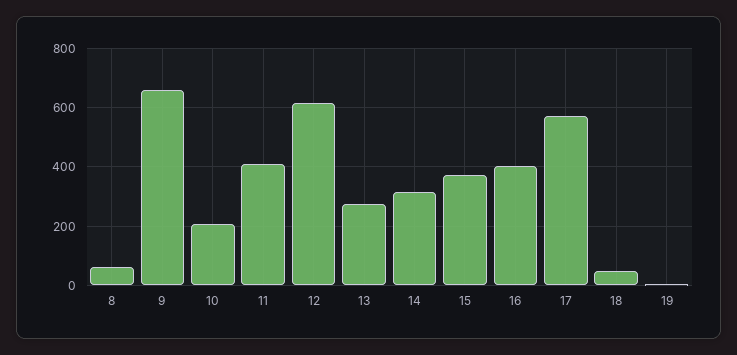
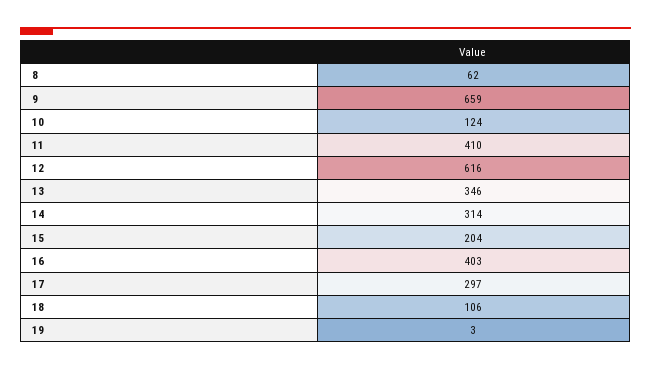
10: 200 -> 124
13: 275 -> 346
15: 375 -> 204
17: 575 -> 297
18: 50 -> 106

